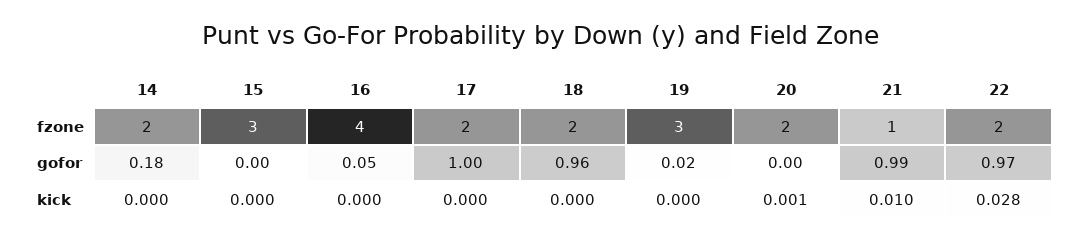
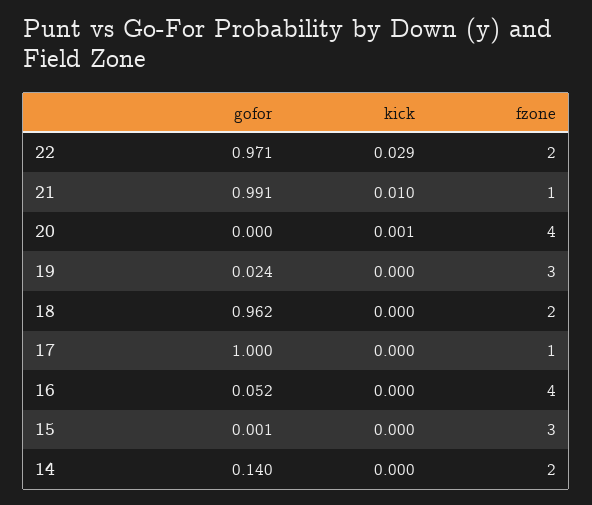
17, fzone: 2 -> 1
20, fzone: 2 -> 4
14, gofor: 0.18 -> 0.14
22, kick: 0.028 -> 0.029

